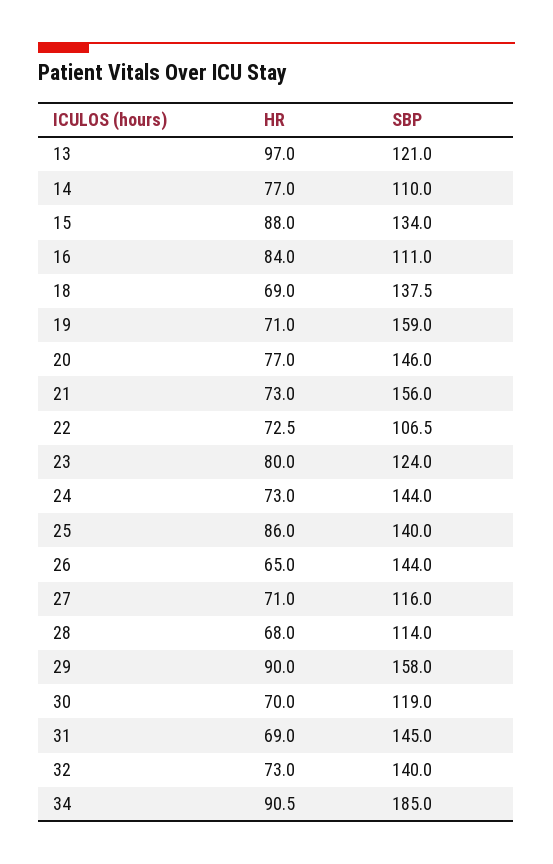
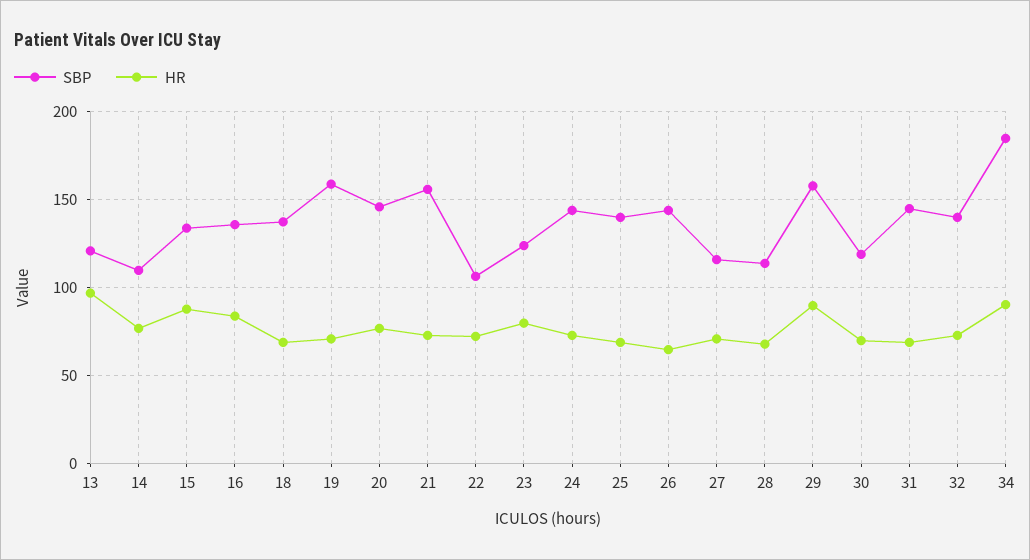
SBP, 16: 111 -> 135
HR, 25: 86 -> 70

